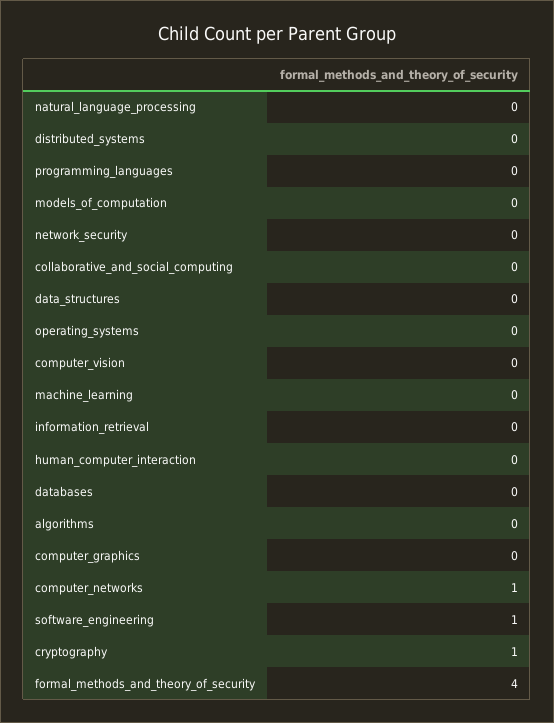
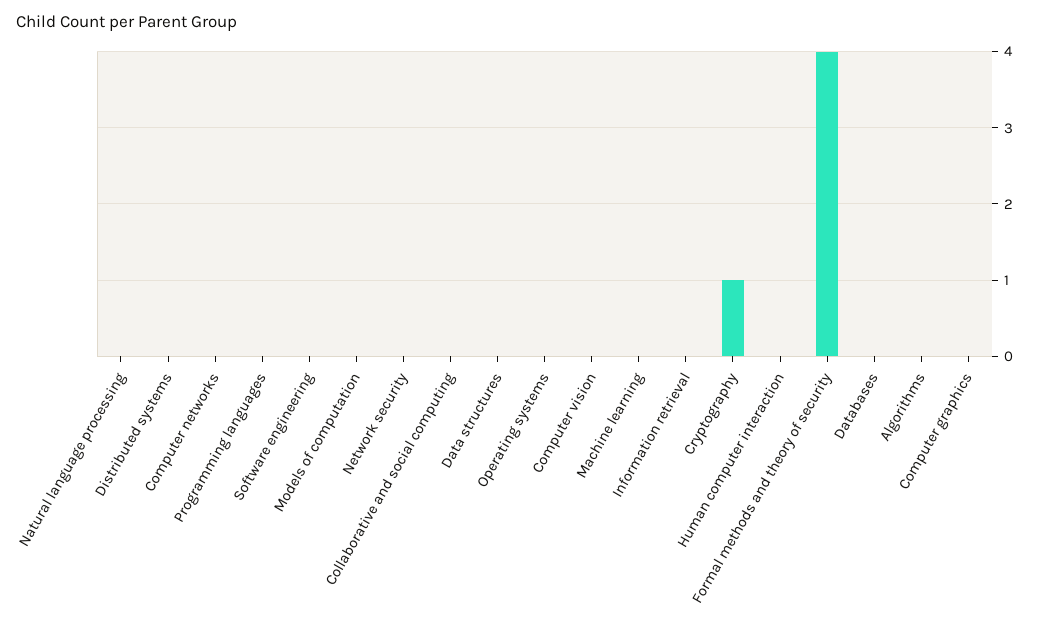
computer_networks: 1 -> 0
software_engineering: 1 -> 0

